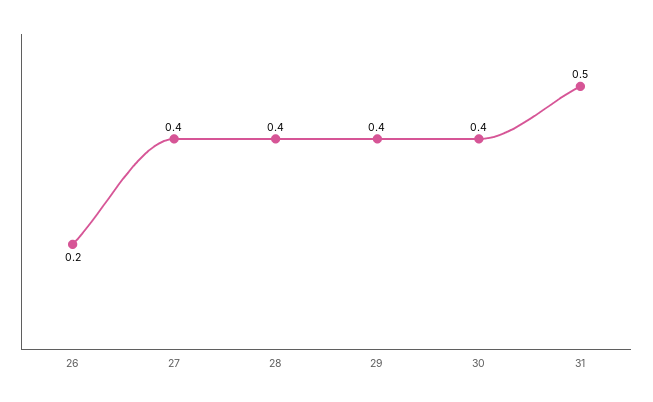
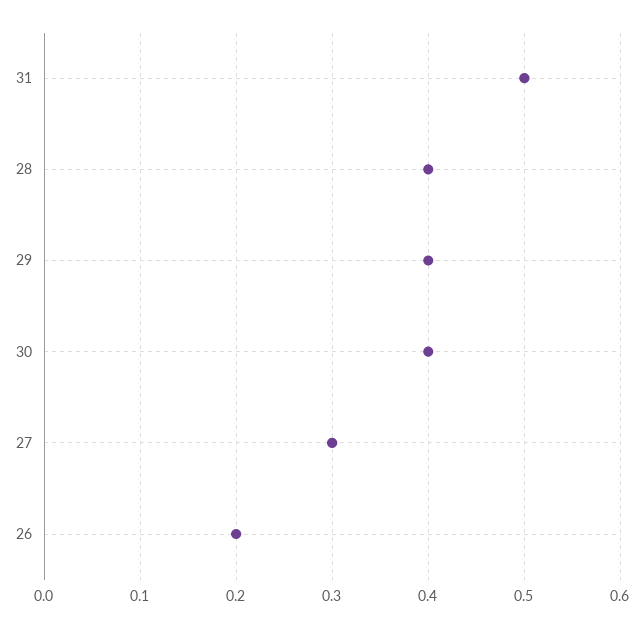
27: 0.4 -> 0.3

